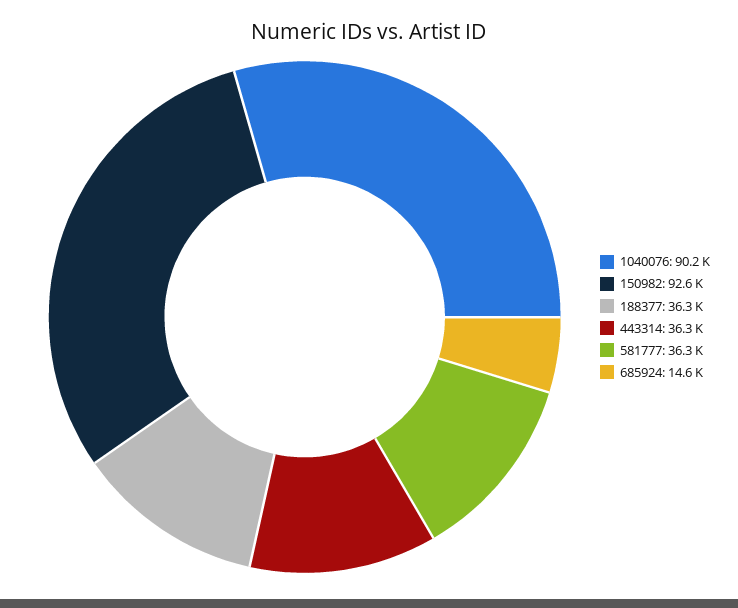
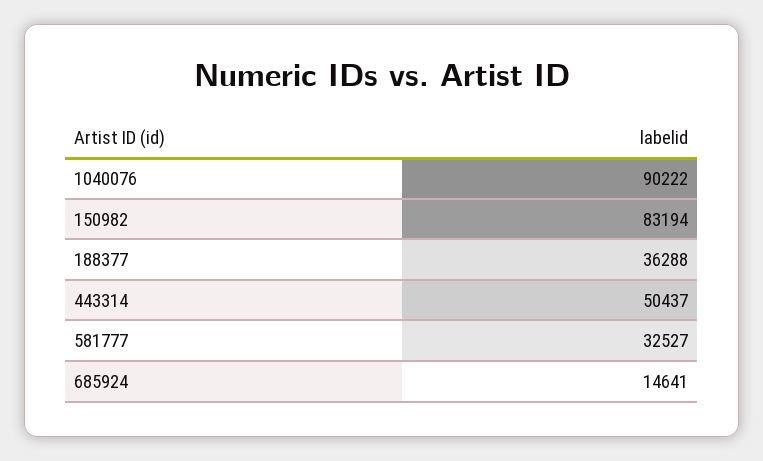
150982: 92600 -> 83194
443314: 36300 -> 50437
581777: 36300 -> 32527

